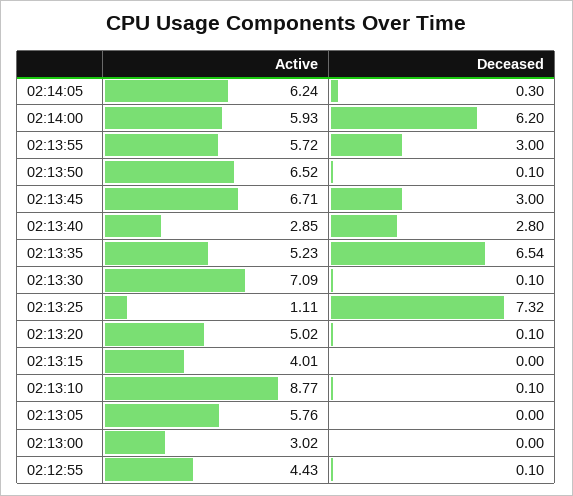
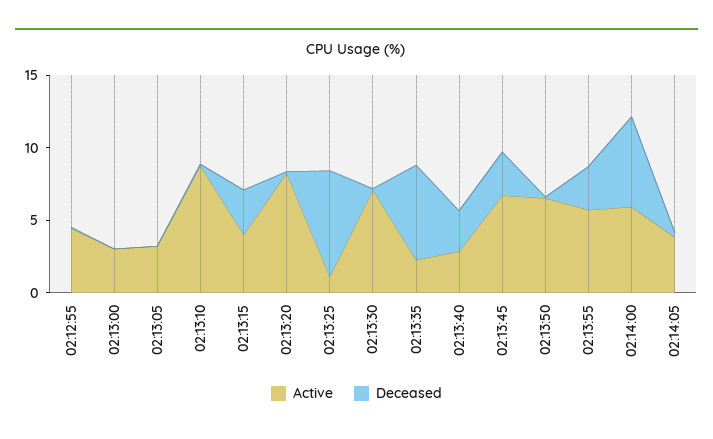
Active, 02:14:05: 6.24 -> 4
Active, 02:13:35: 5.23 -> 2
Active, 02:13:20: 5.02 -> 8
Deceased, 02:13:15: 0 -> 3
Active, 02:13:05: 5.76 -> 3

